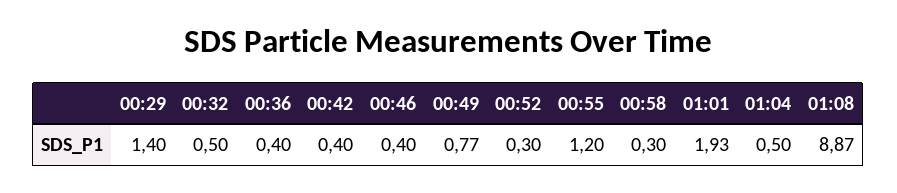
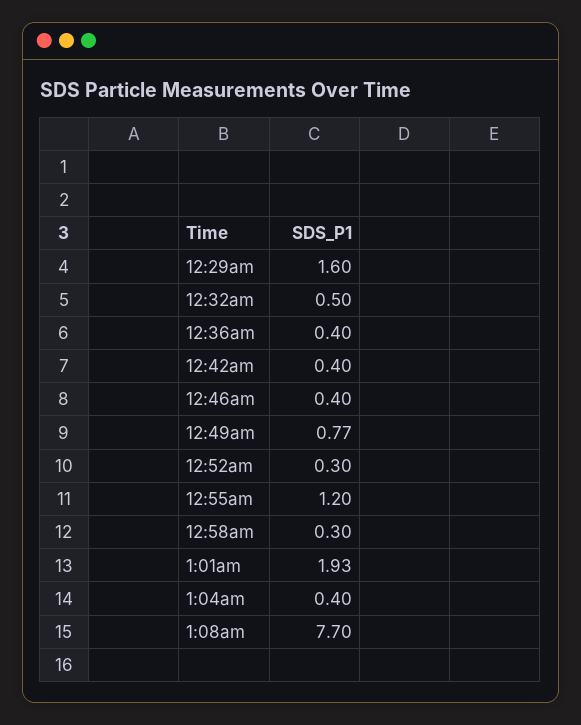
00:29: 1.4 -> 1.6
01:04: 0.5 -> 0.4
01:08: 8.87 -> 7.7

